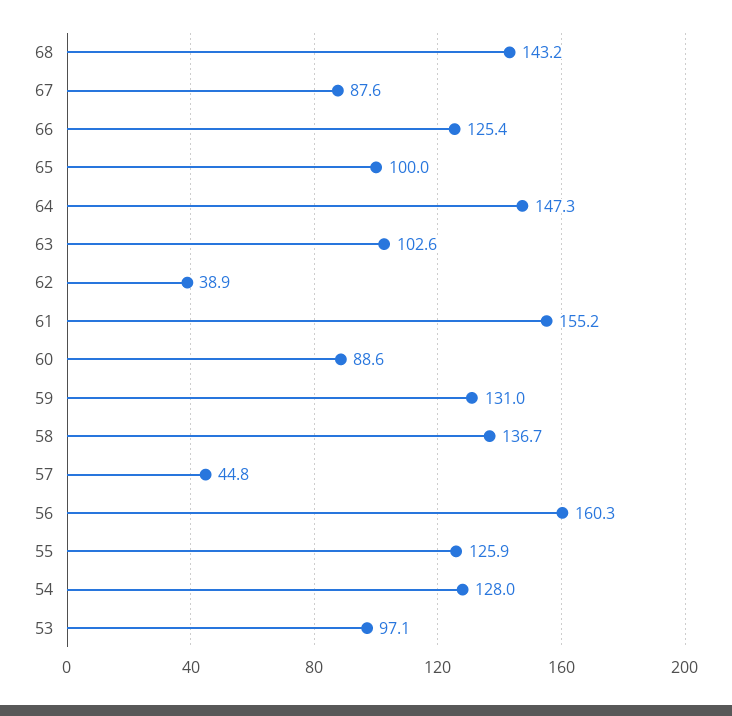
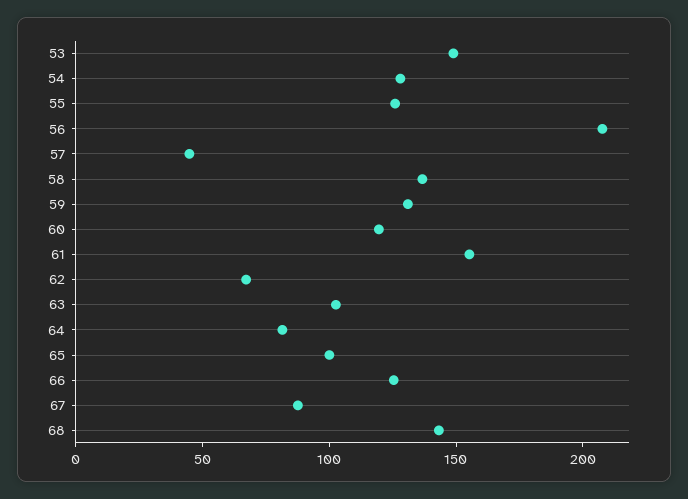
64: 147.3 -> 80
62: 38.9 -> 70
60: 88.6 -> 120
56: 160.3 -> 210
53: 97.1 -> 150

